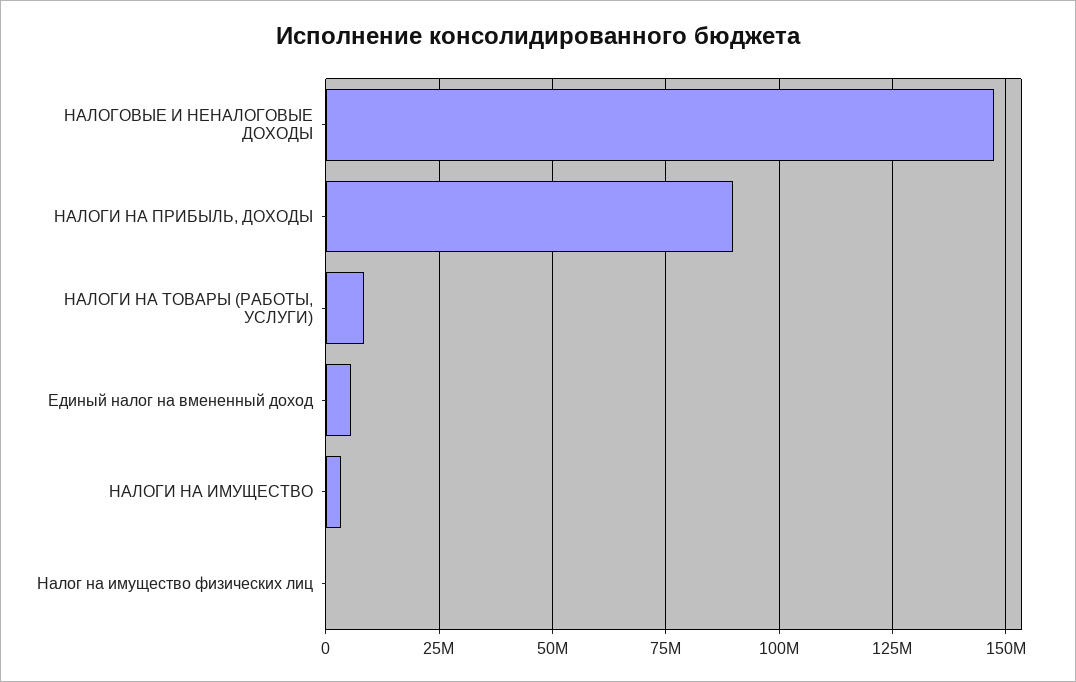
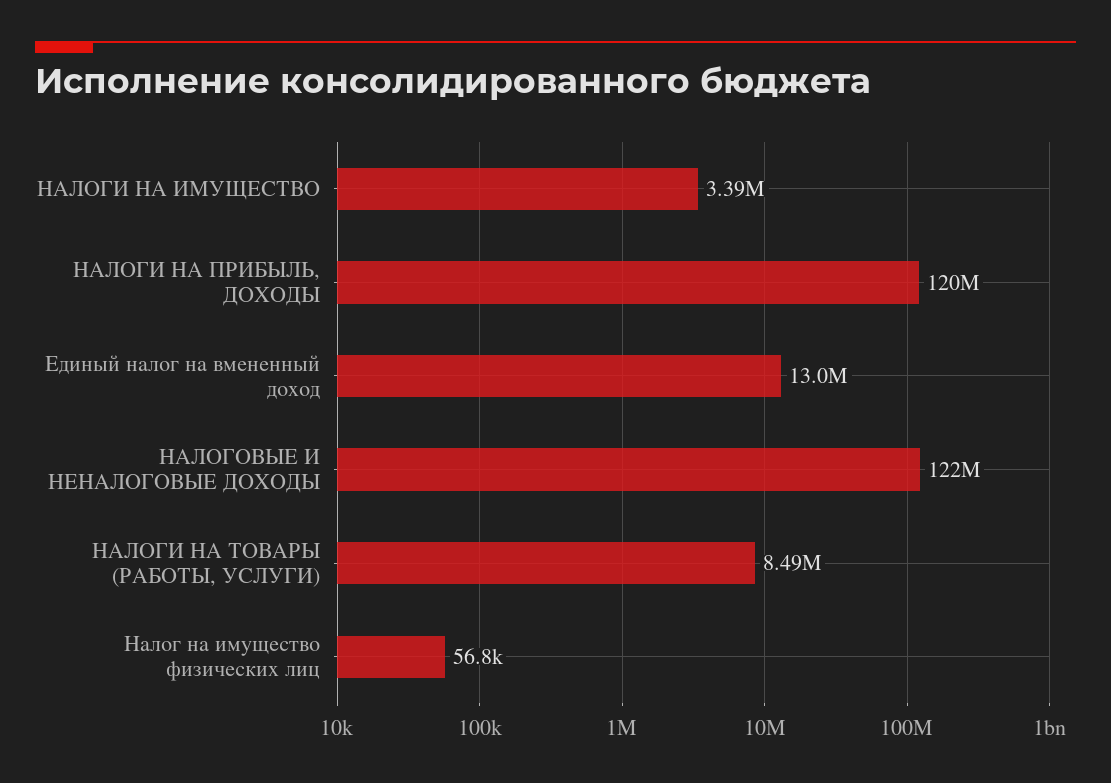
НАЛОГОВЫЕ И НЕНАЛОГОВЫЕ ДОХОДЫ: 147500000 -> 122000000
НАЛОГИ НА ПРИБЫЛЬ, ДОХОДЫ: 90000000 -> 120000000
Единый налог на вмененный доход: 5000000 -> 13000000

